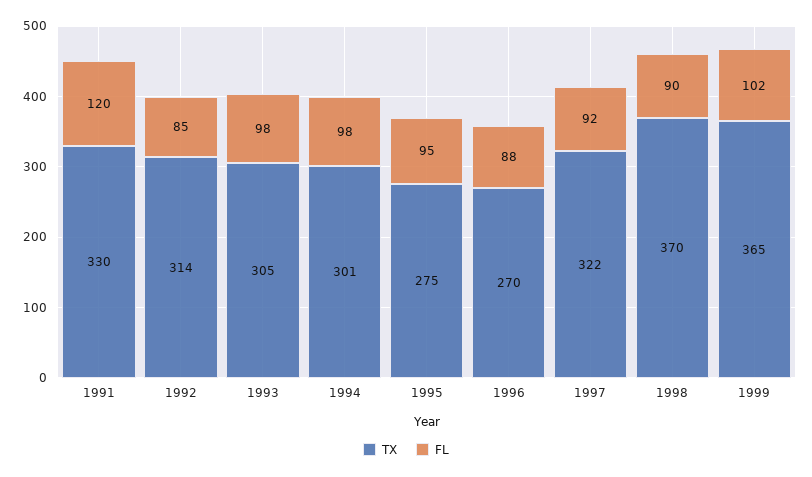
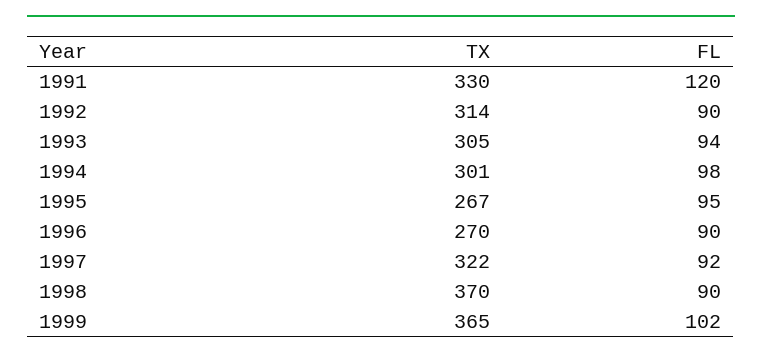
FL, 1992: 85 -> 90
FL, 1993: 98 -> 94
TX, 1995: 275 -> 267
FL, 1996: 88 -> 90

